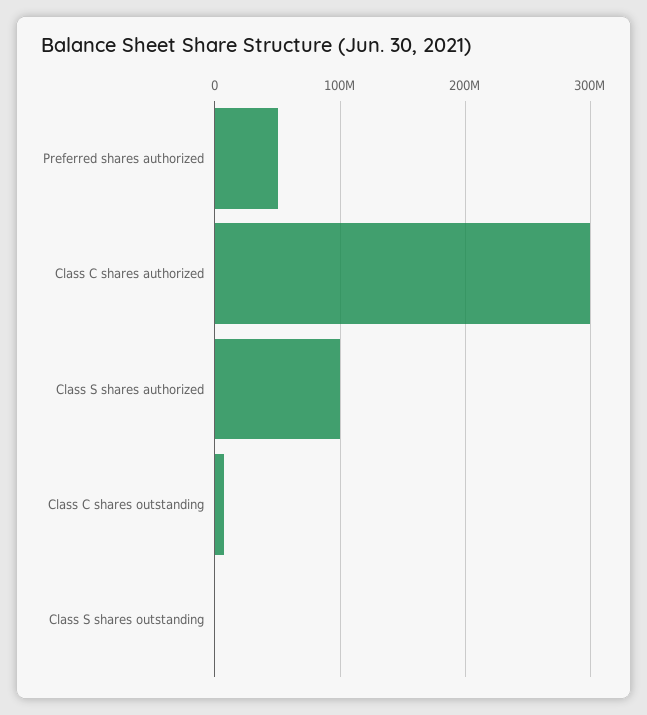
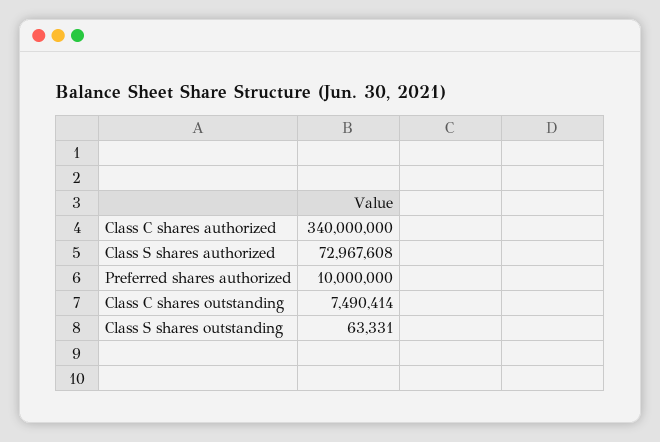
Preferred shares authorized: 50000000 -> 10000000
Class C shares authorized: 300000000 -> 340000000
Class S shares authorized: 100000000 -> 72967608

